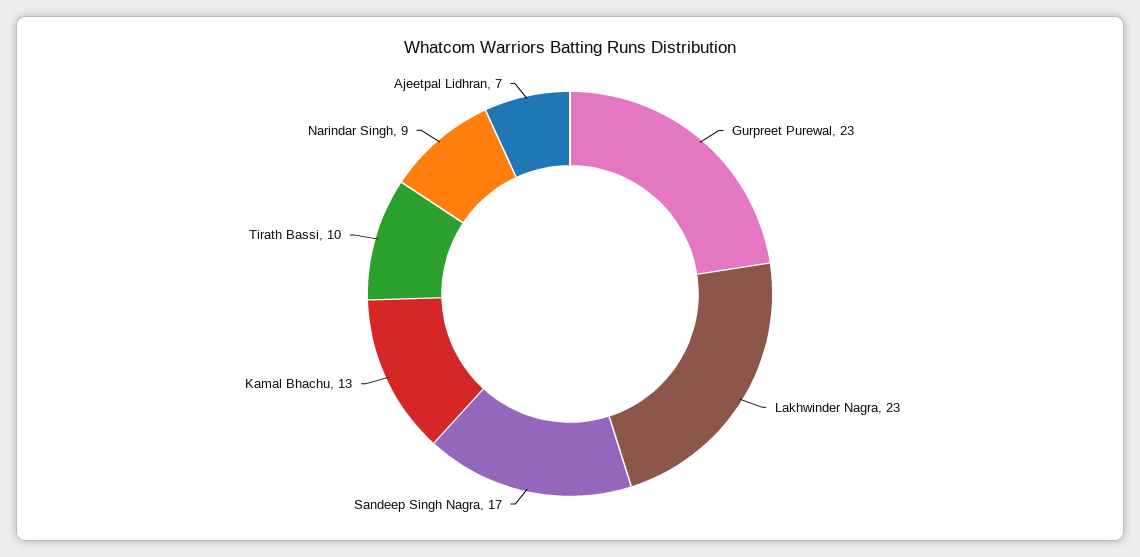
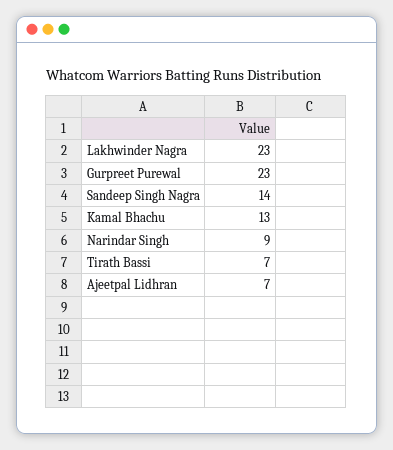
Sandeep Singh Nagra: 17 -> 14
Tirath Bassi: 10 -> 7

